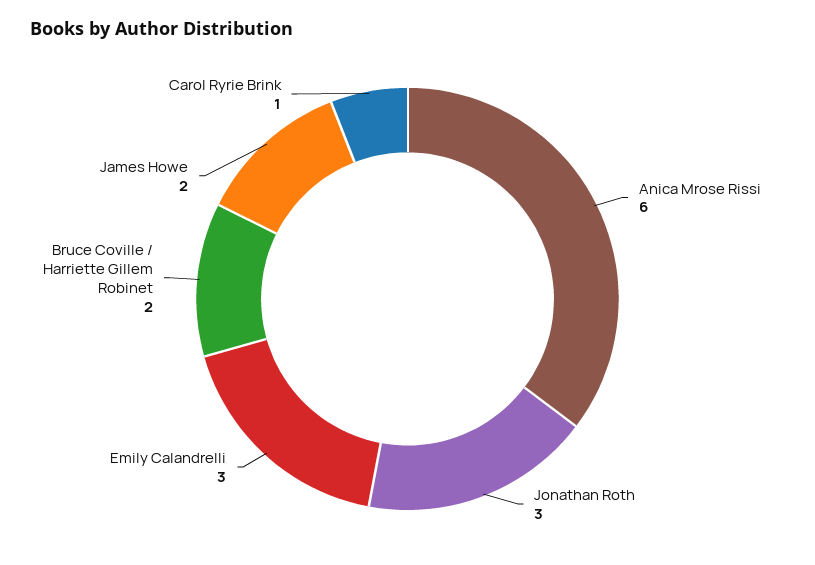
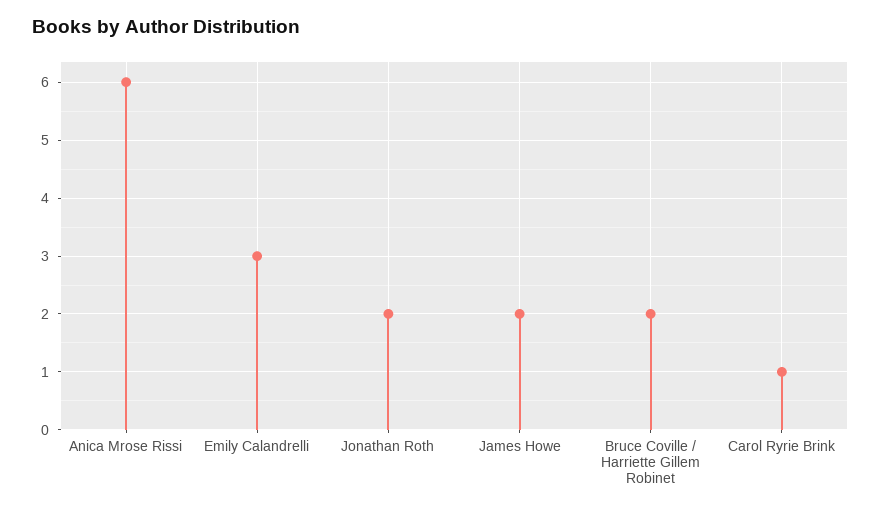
Jonathan Roth: 3 -> 2

